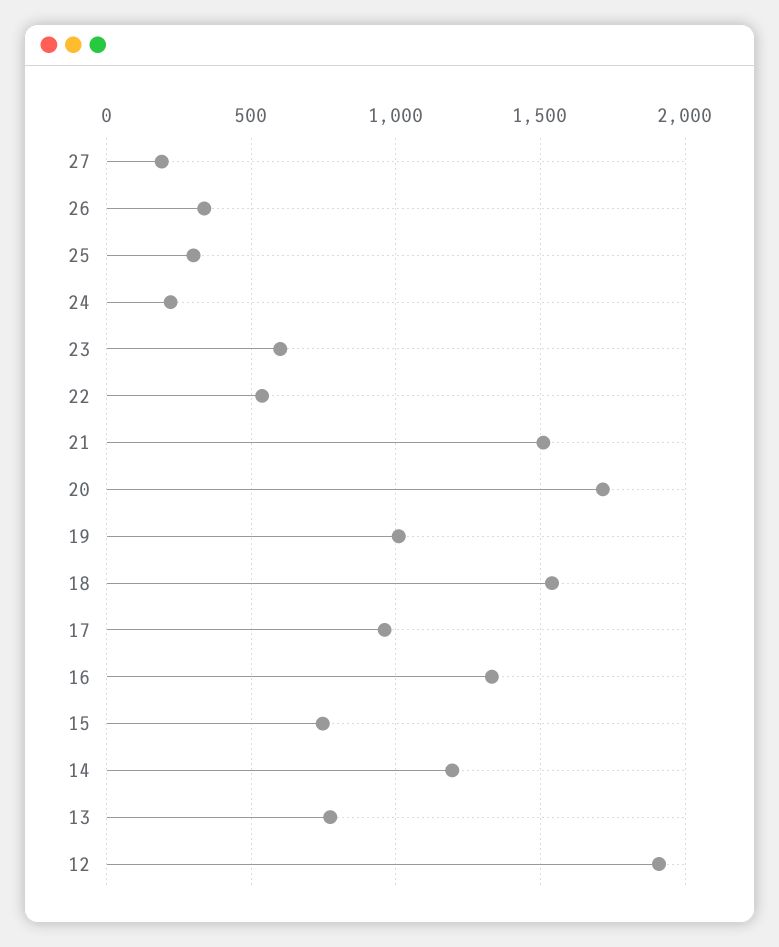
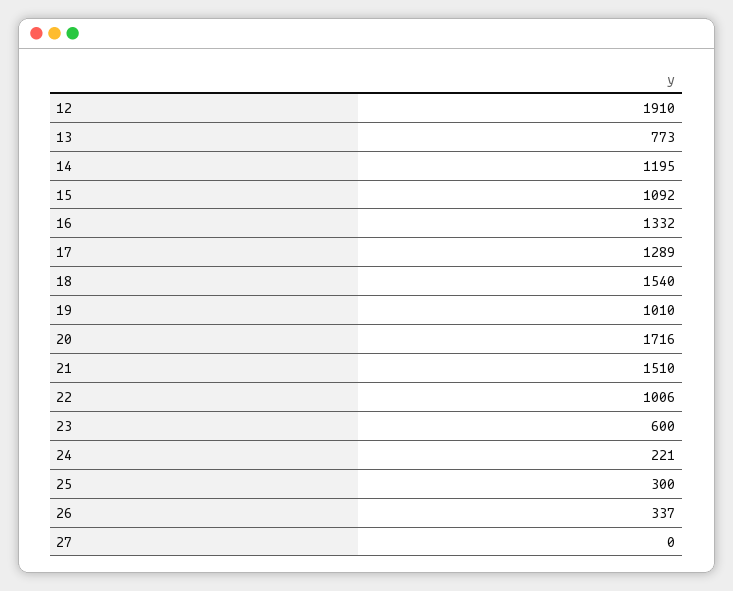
27: 200 -> 0
22: 550 -> 1006
17: 950 -> 1289
15: 750 -> 1092

